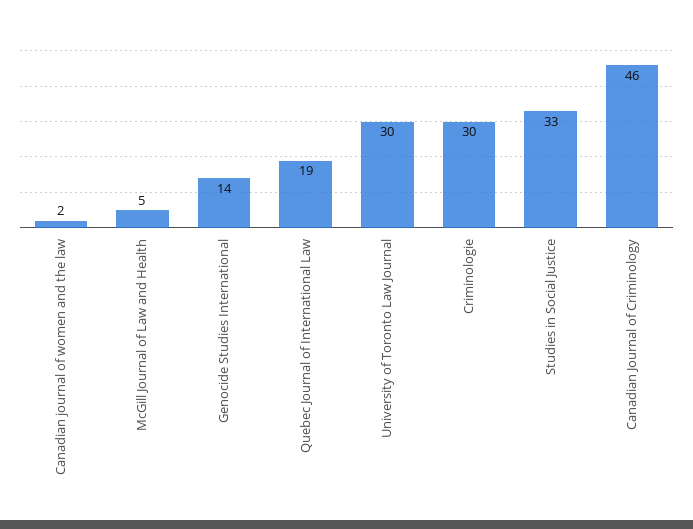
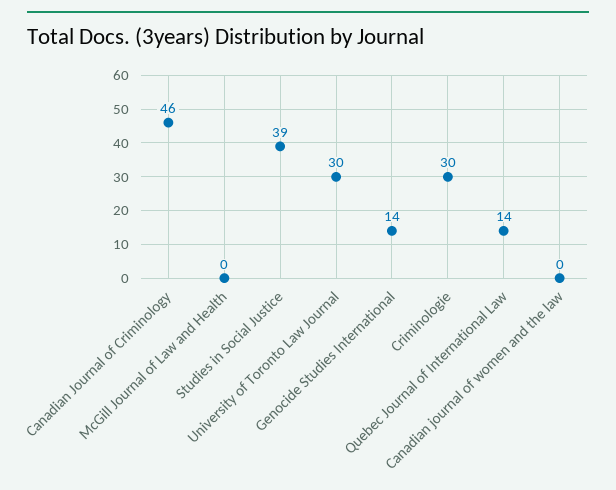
Canadian journal of women and the law: 2 -> 0
McGill Journal of Law and Health: 5 -> 0
Quebec Journal of International Law: 19 -> 14
Studies in Social Justice: 33 -> 39

